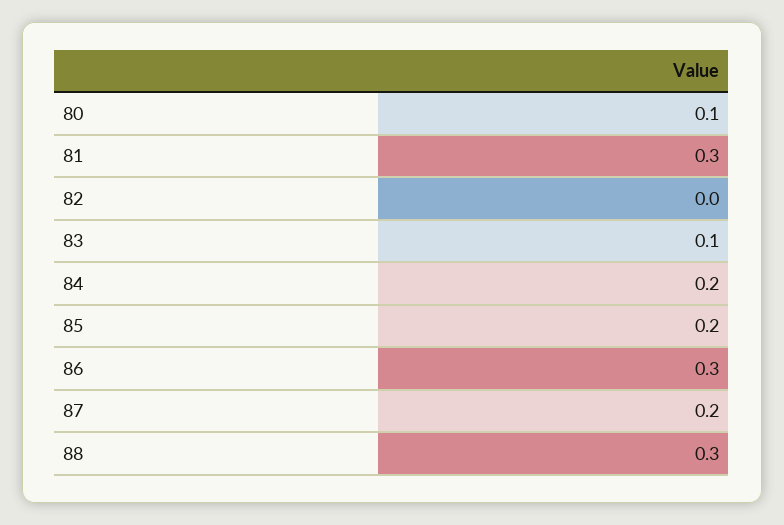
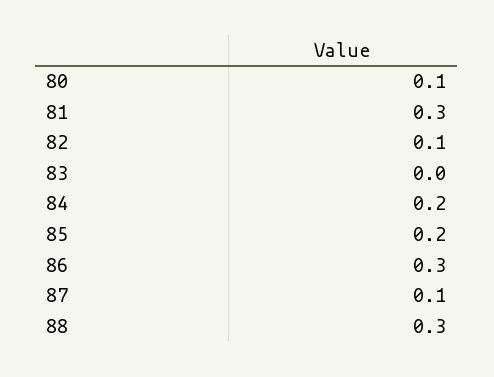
82: 0 -> 0.1
83: 0.1 -> 0
87: 0.2 -> 0.1

